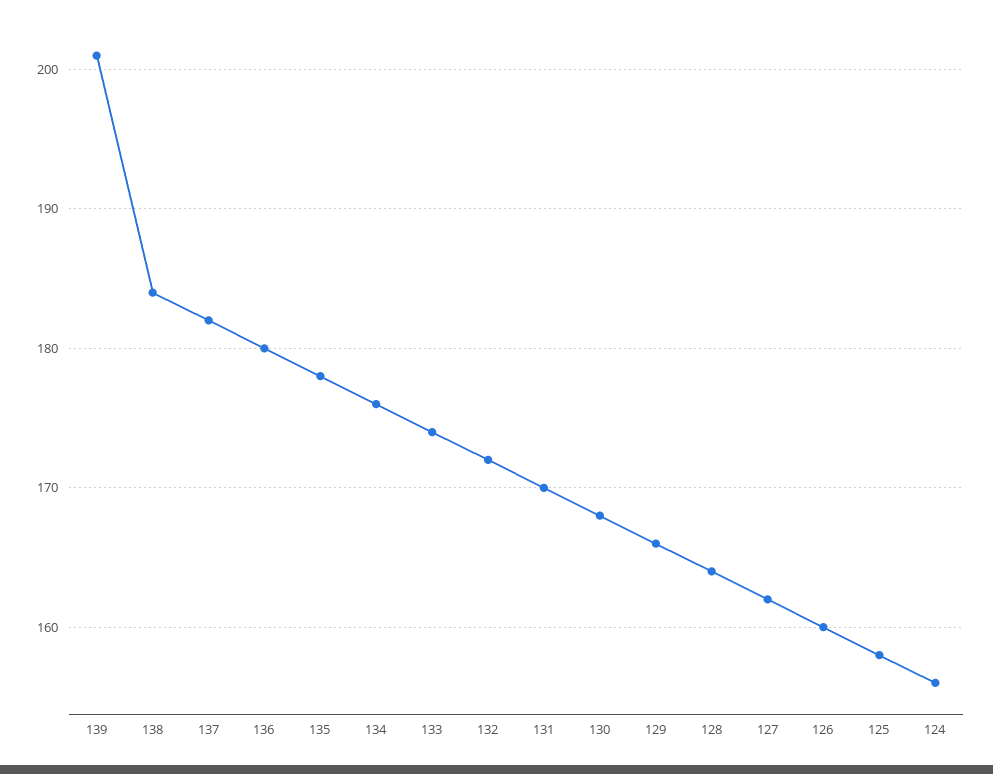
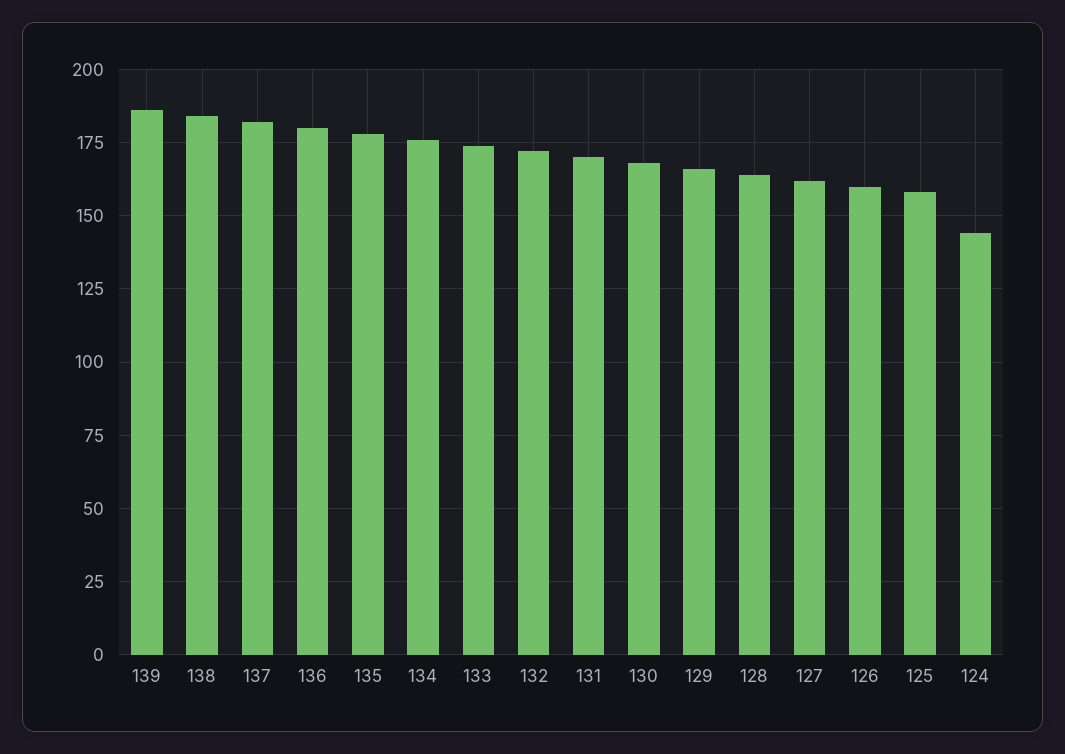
139: 201 -> 185
124: 156 -> 145

